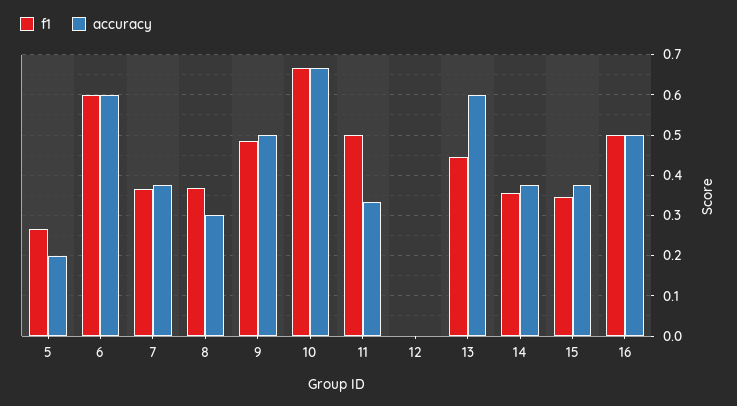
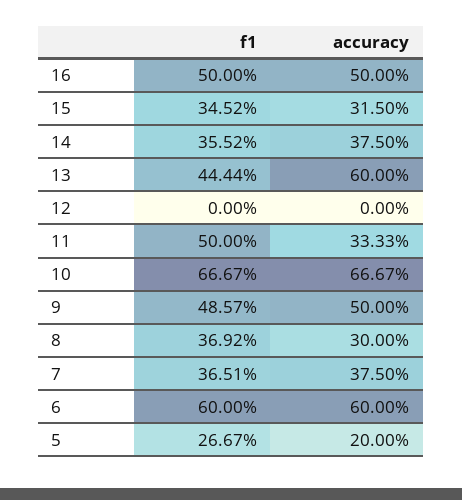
accuracy, 15: 0.38 -> 0.315

